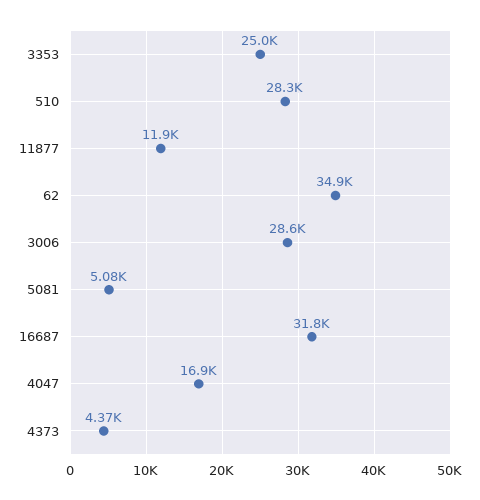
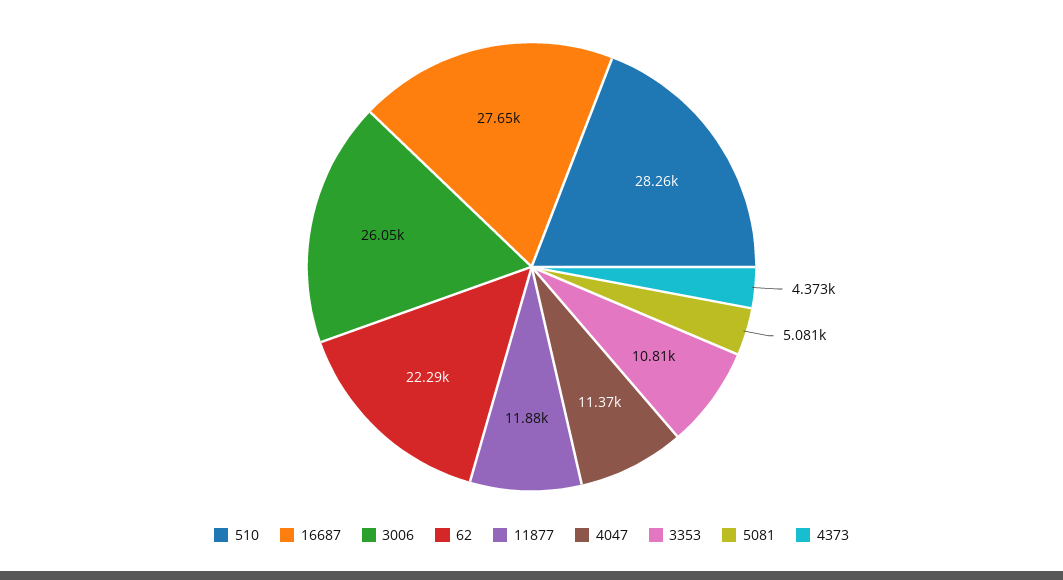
3353: 25000 -> 10810
62: 34900 -> 22290
3006: 28600 -> 26050
16687: 31800 -> 27650
4047: 16900 -> 11370

